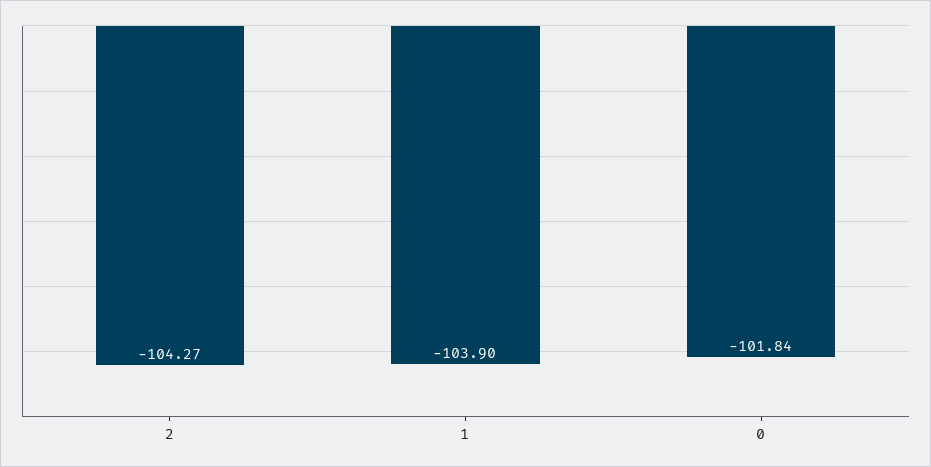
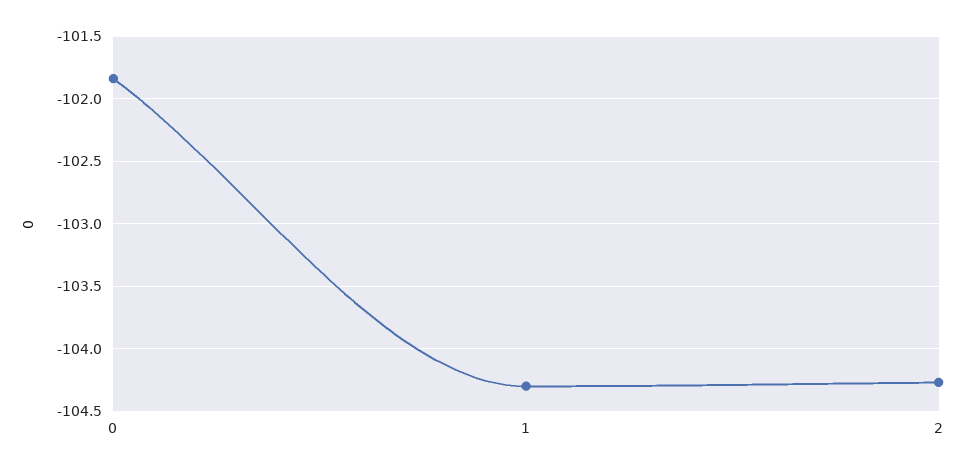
1: -103.9 -> -104.3

